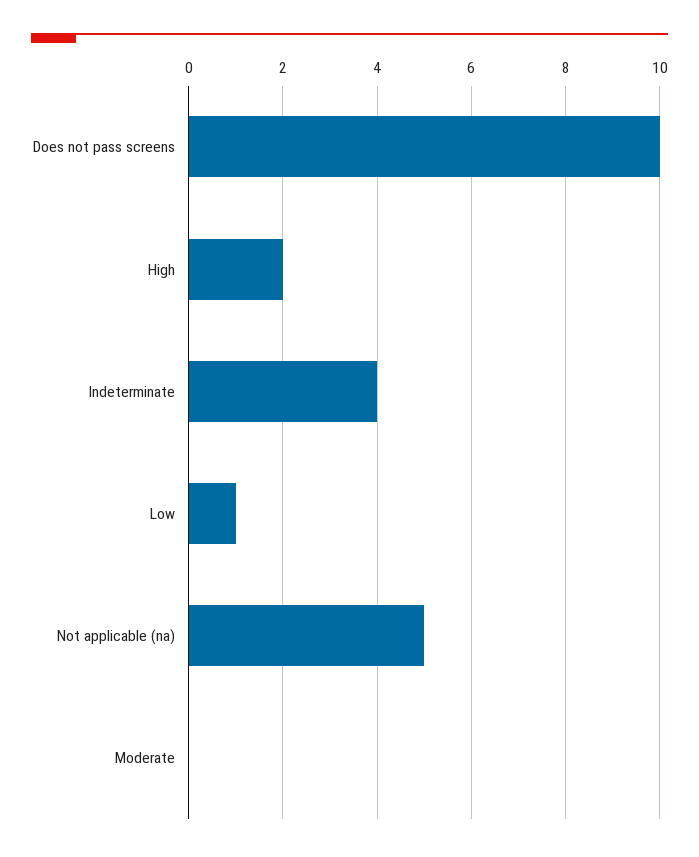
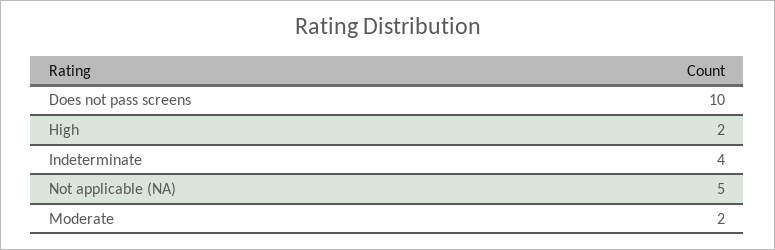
Low: 1 -> none
Moderate: 0 -> 2

